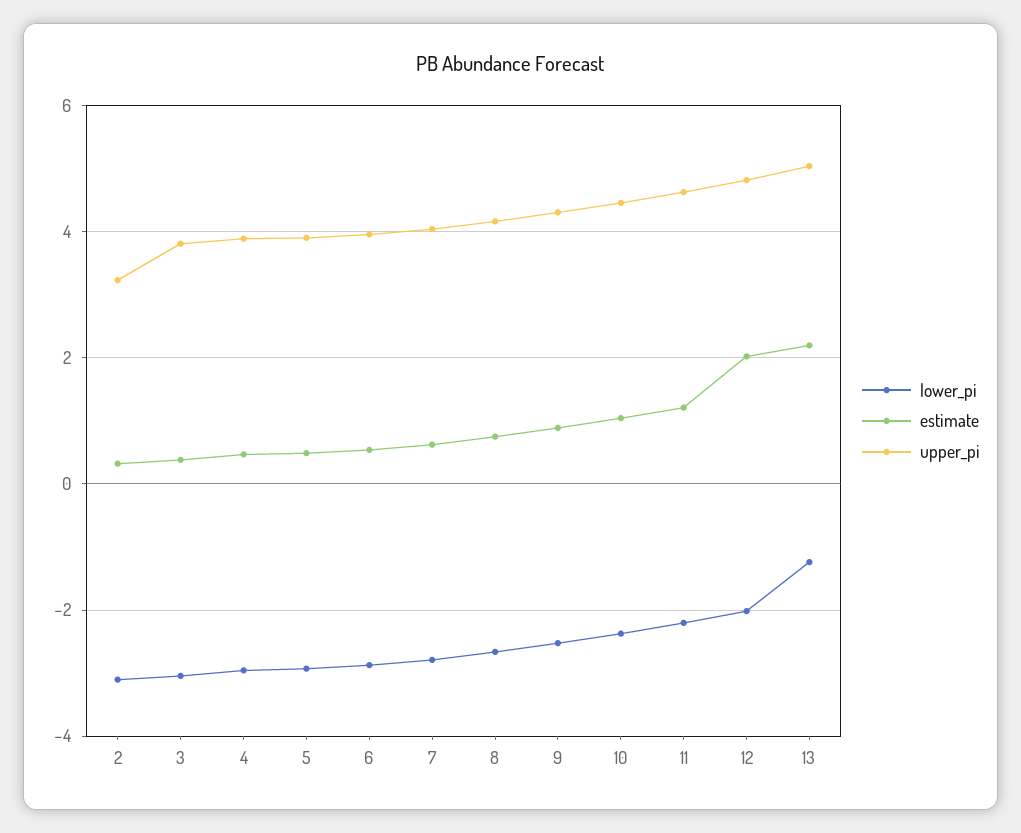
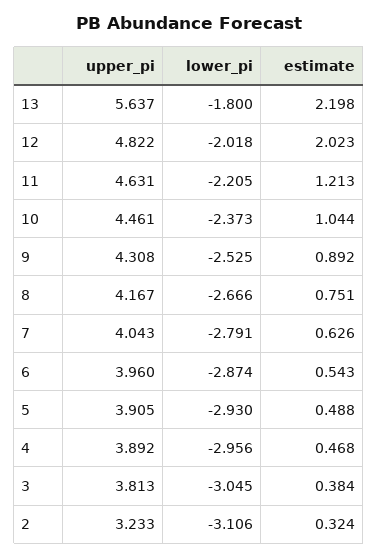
lower_pi, 13: -1.2 -> -1.8
upper_pi, 13: 5 -> 5.637

